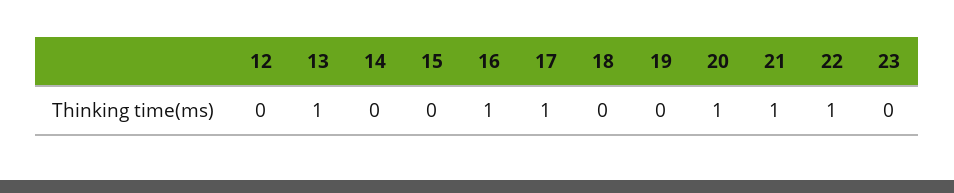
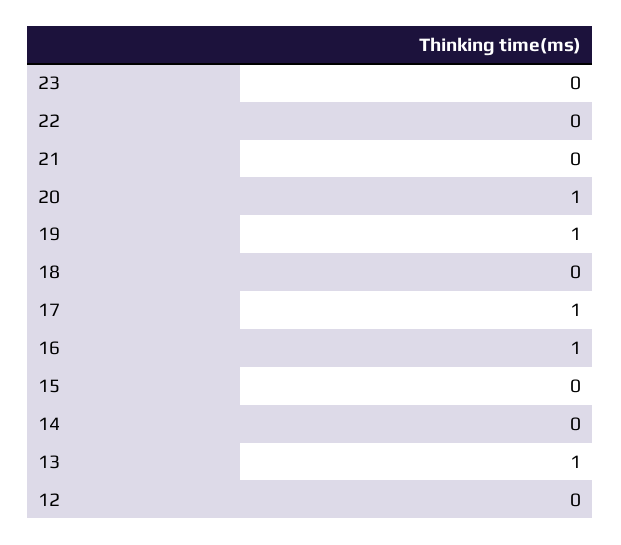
19: 0 -> 1
21: 1 -> 0
22: 1 -> 0

